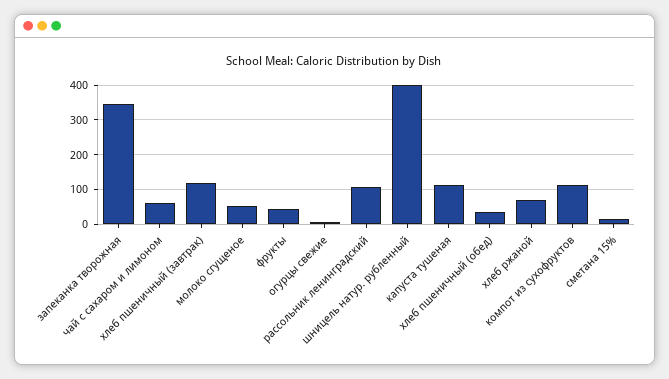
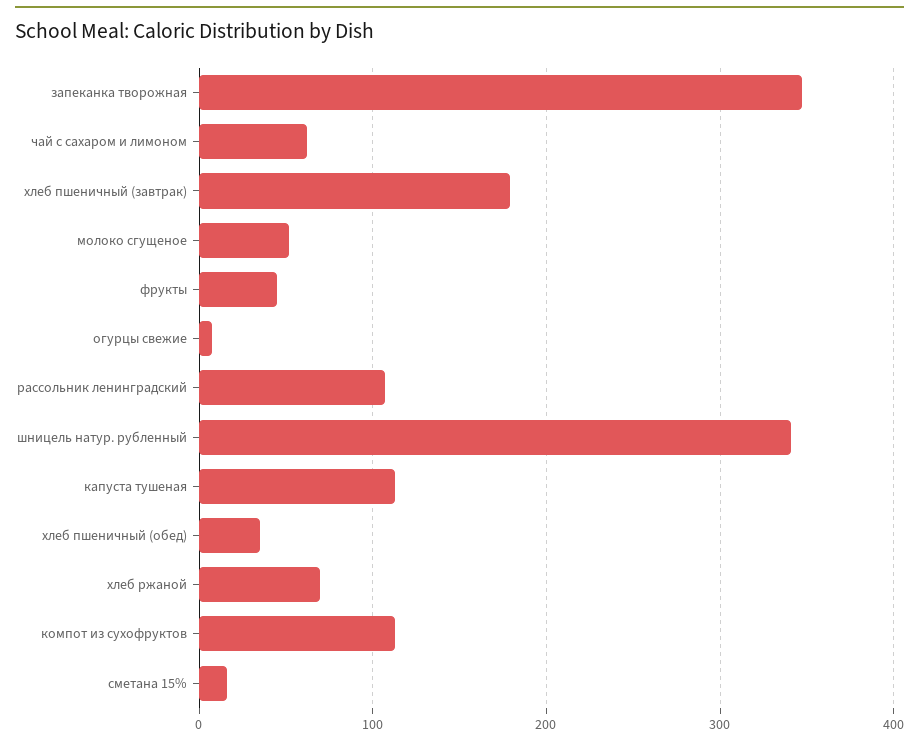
хлеб пшеничный (завтрак): 120 -> 180
шницель натур. рубленный: 400 -> 340

